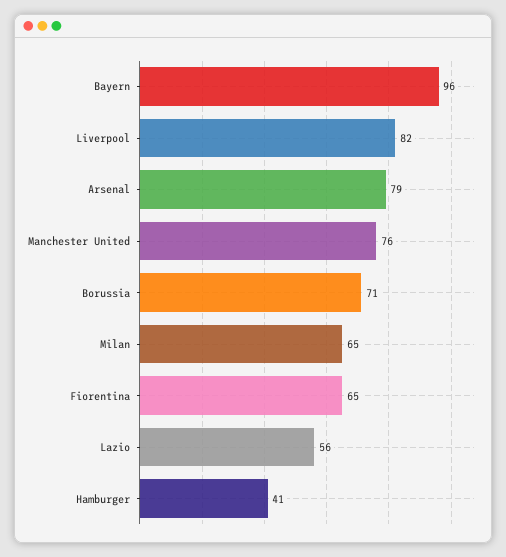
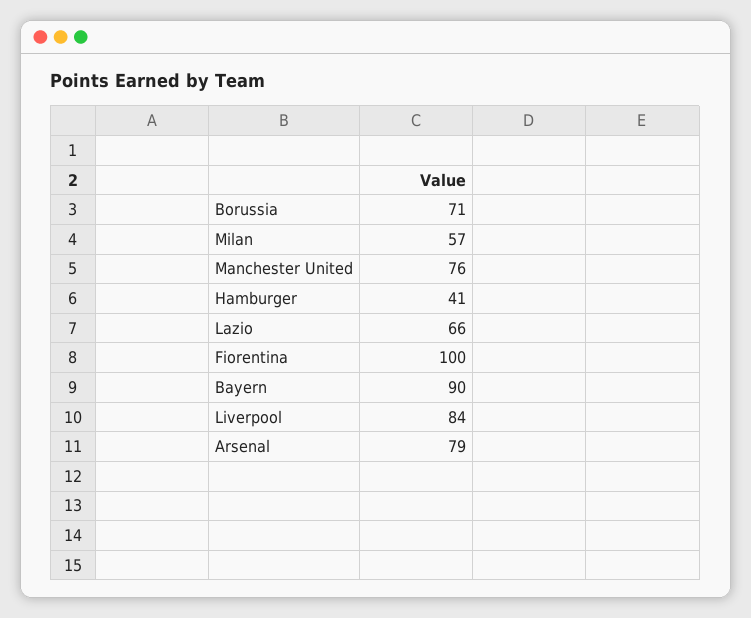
Bayern: 96 -> 90
Liverpool: 82 -> 84
Milan: 65 -> 57
Fiorentina: 65 -> 100
Lazio: 56 -> 66

